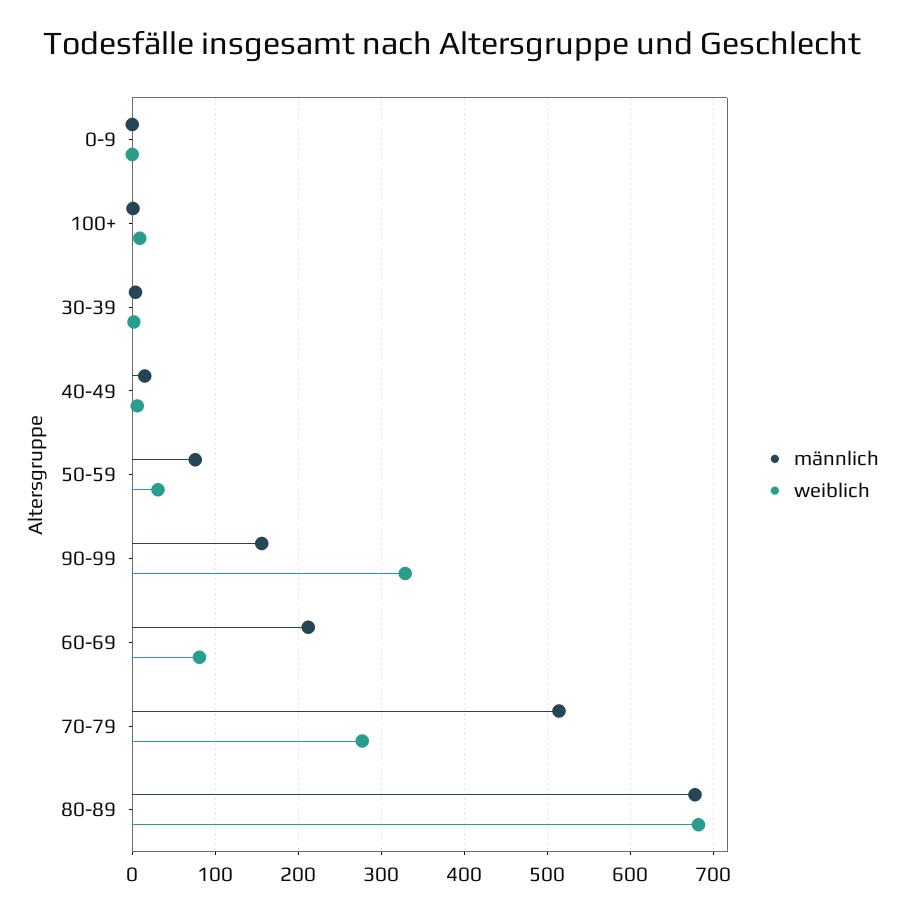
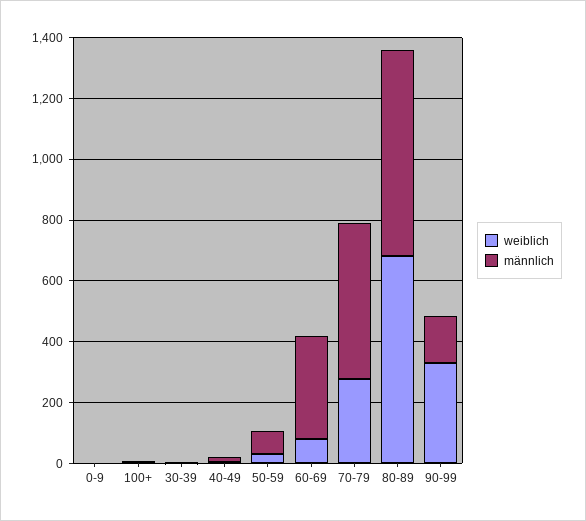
männlich, 60-69: 210 -> 350

